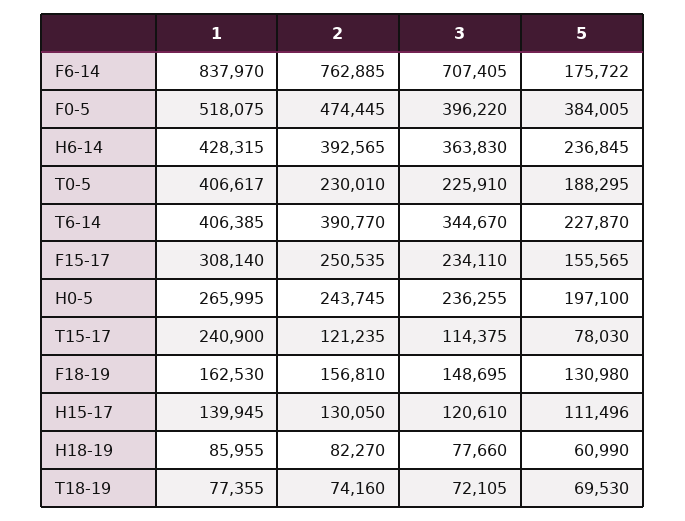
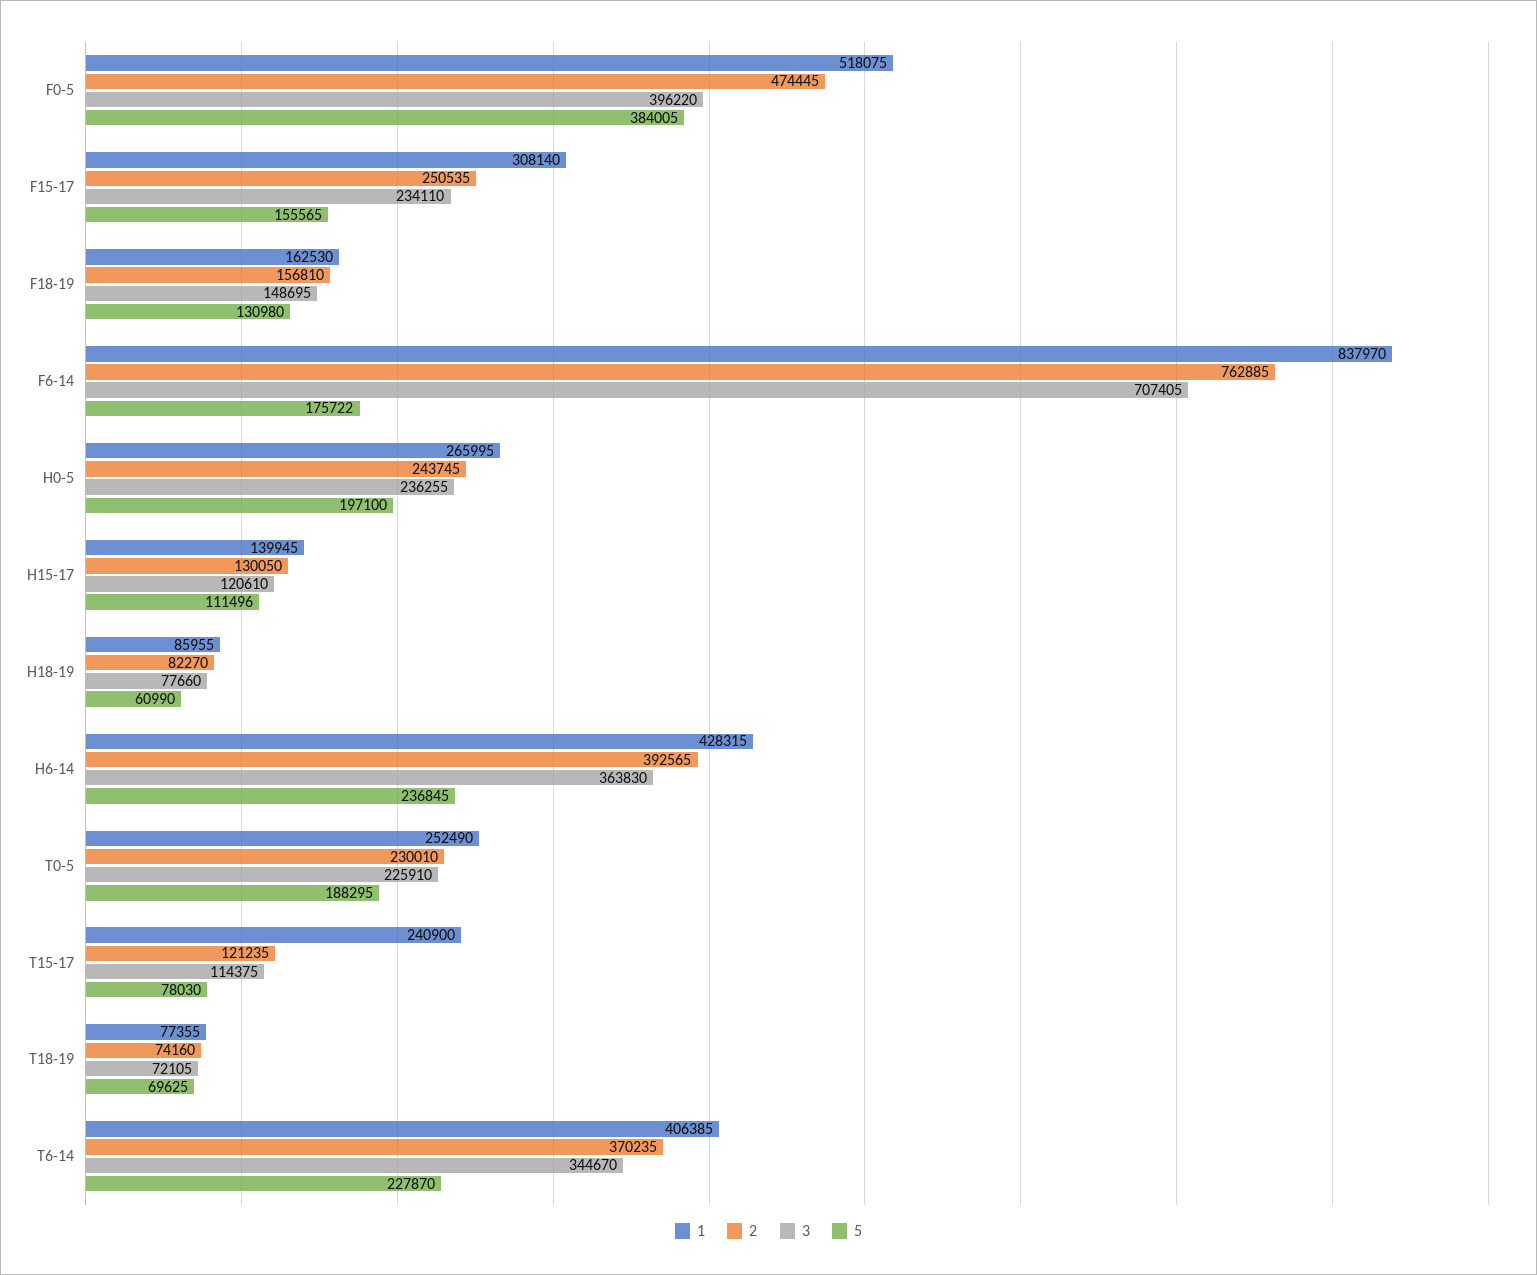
1, T0-5: 406617 -> 252490
2, T6-14: 390770 -> 370235
5, T18-19: 69530 -> 69625

